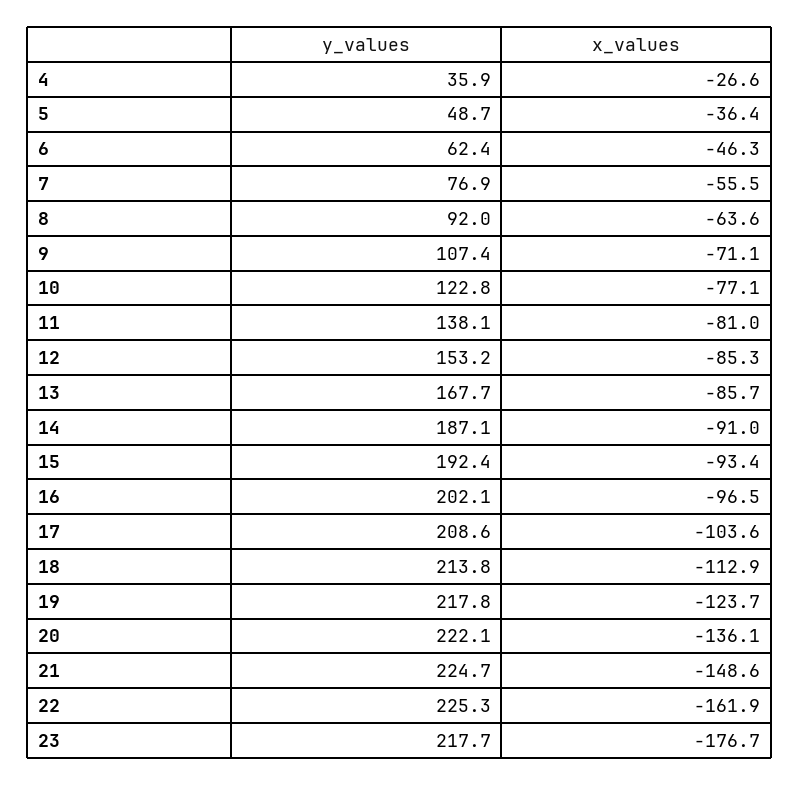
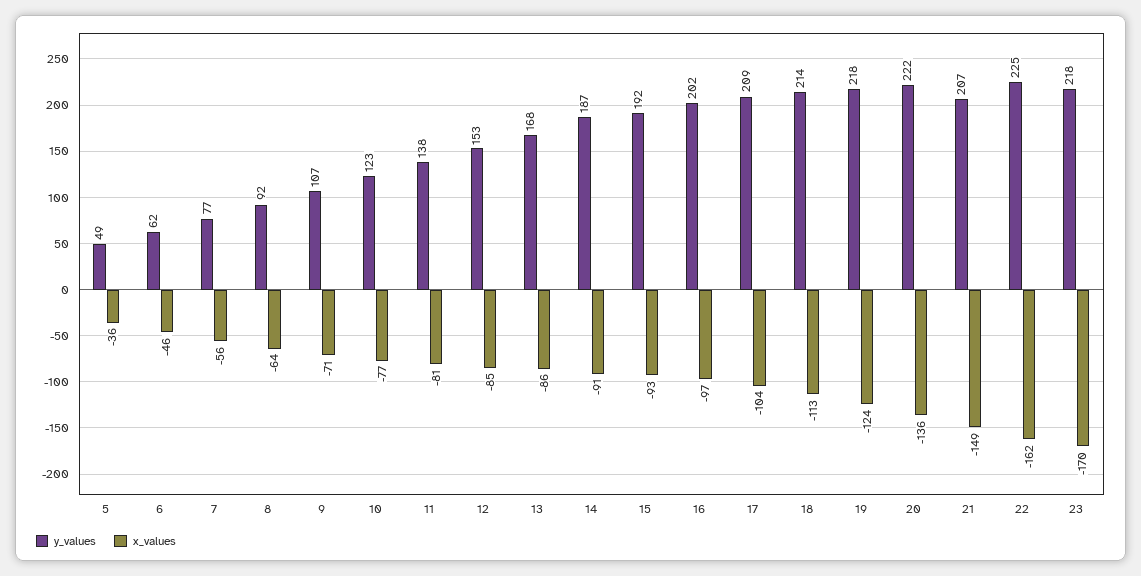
y_values, 4: 35.9 -> none
x_values, 4: -26.6 -> none
y_values, 21: 224.7 -> 207
x_values, 23: -176.7 -> -170

